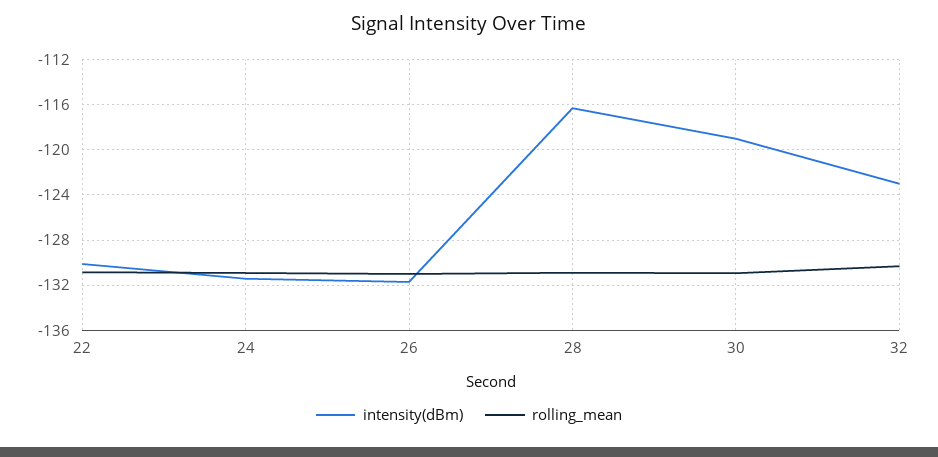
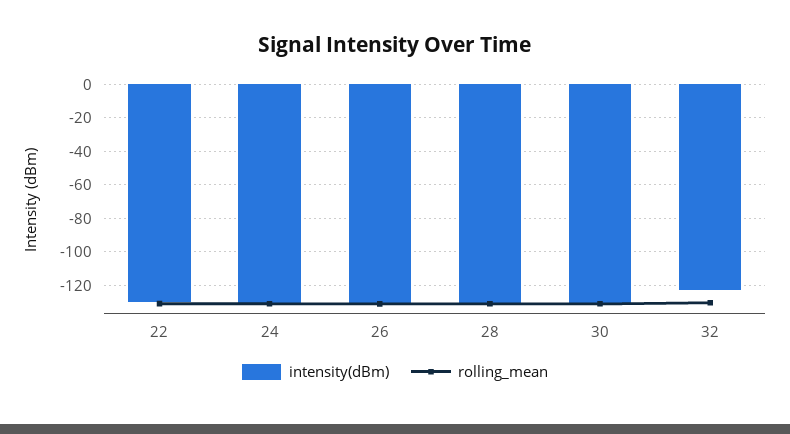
intensity(dBm), 28: -116 -> -130
intensity(dBm), 30: -119 -> -130

